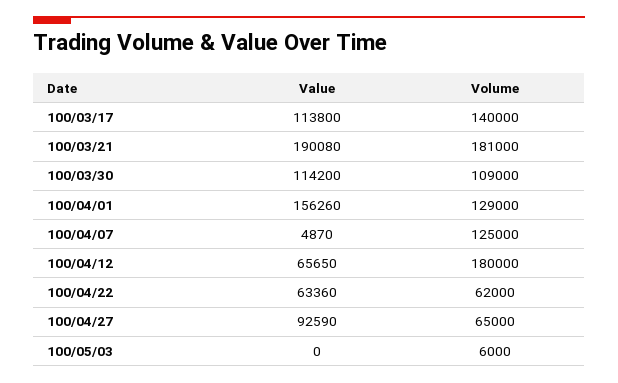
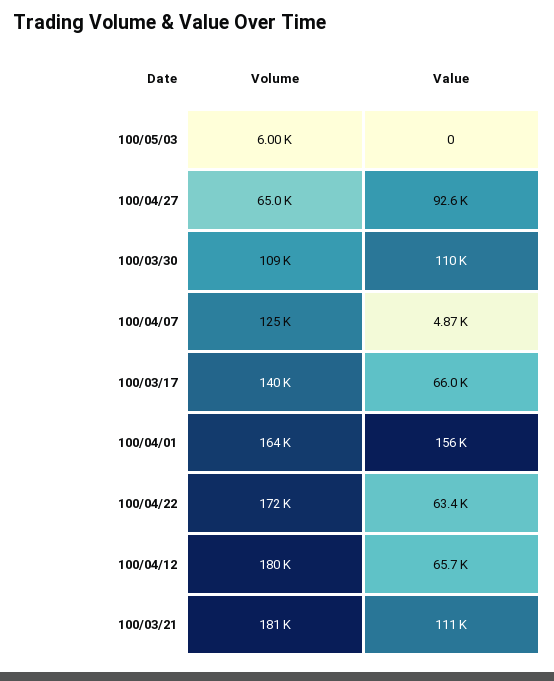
Value, 100/03/17: 113800 -> 66000
Value, 100/03/21: 190080 -> 111000
Value, 100/03/30: 114200 -> 110000
Volume, 100/04/01: 129000 -> 164000
Volume, 100/04/22: 62000 -> 172000

